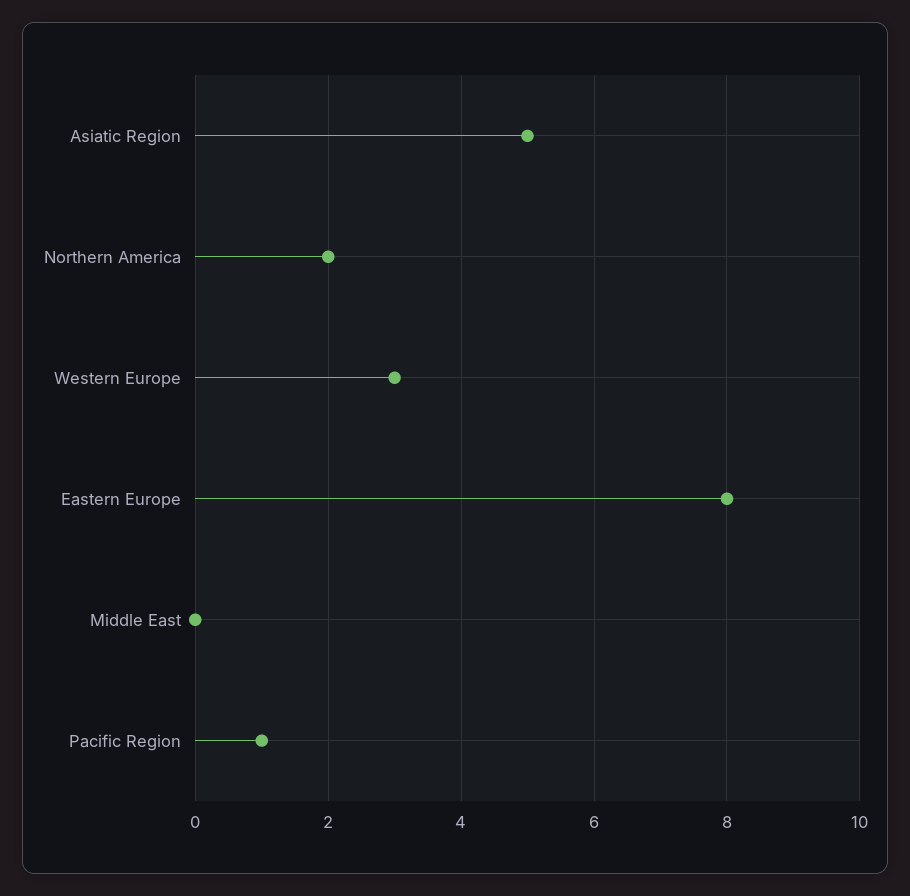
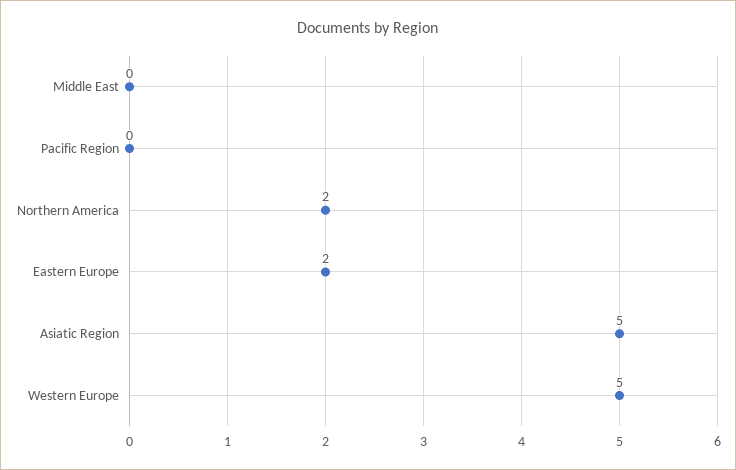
Western Europe: 3 -> 5
Eastern Europe: 8 -> 2
Pacific Region: 1 -> 0

